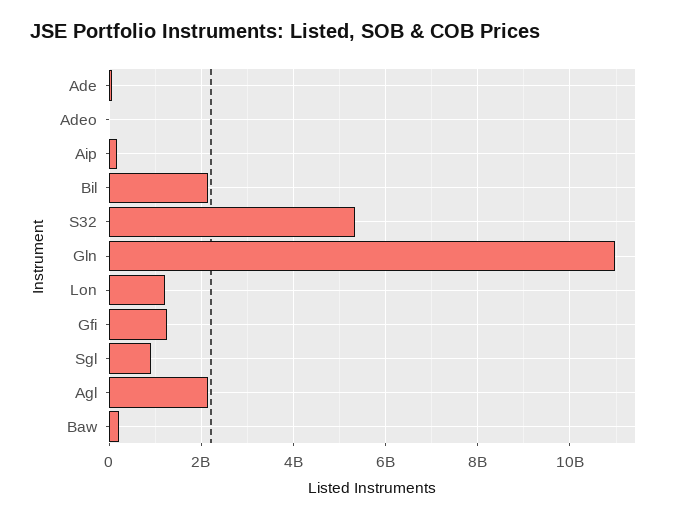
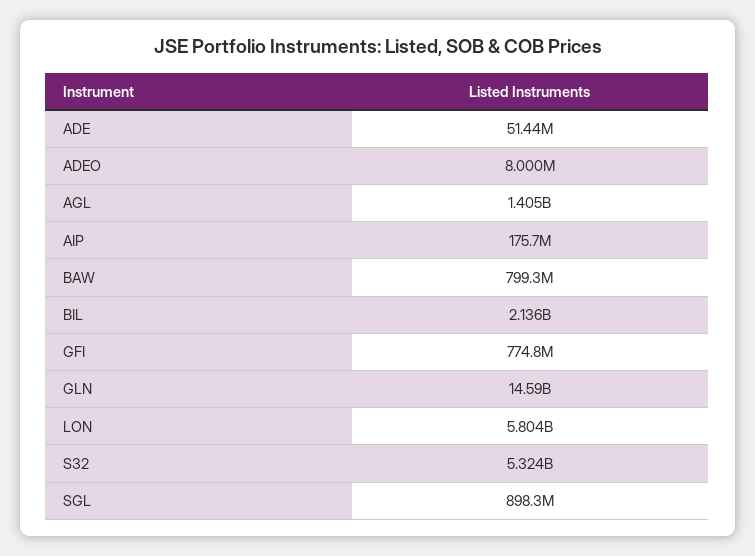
Gln: 11000000000 -> 14590000000
Lon: 1200000000 -> 5804000000
Gfi: 1200000000 -> 774800000
Agl: 2200000000 -> 1405000000
Baw: 200000000 -> 799300000

